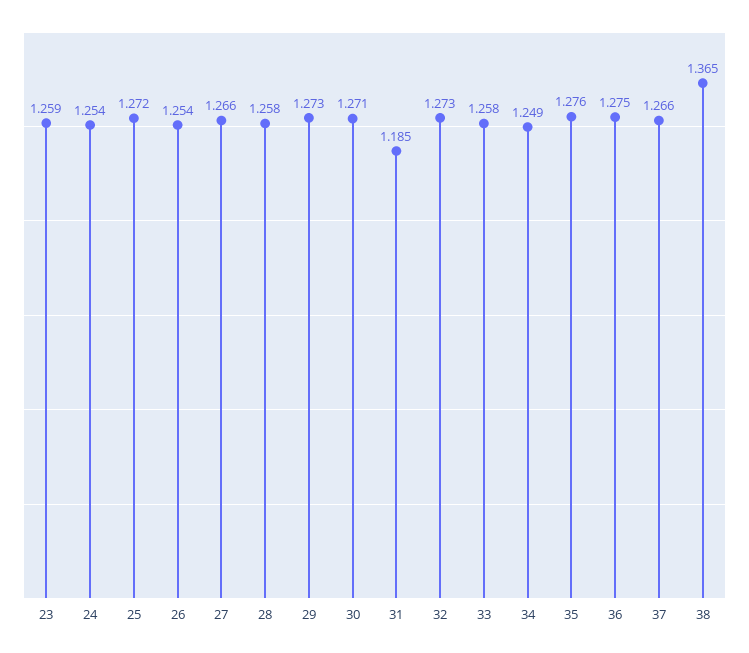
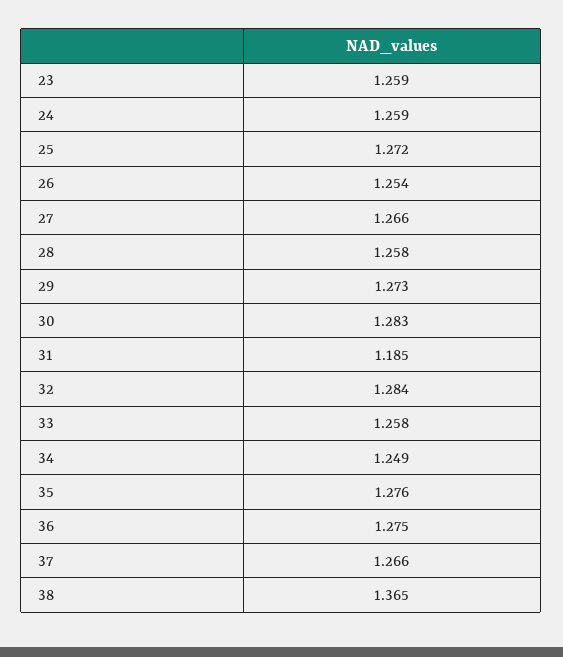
24: 1.254 -> 1.259
30: 1.271 -> 1.283
32: 1.273 -> 1.284

